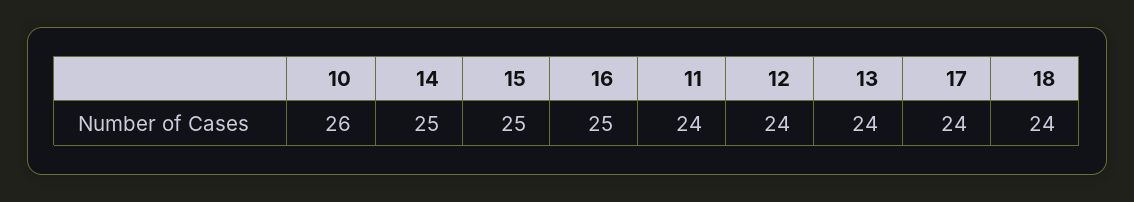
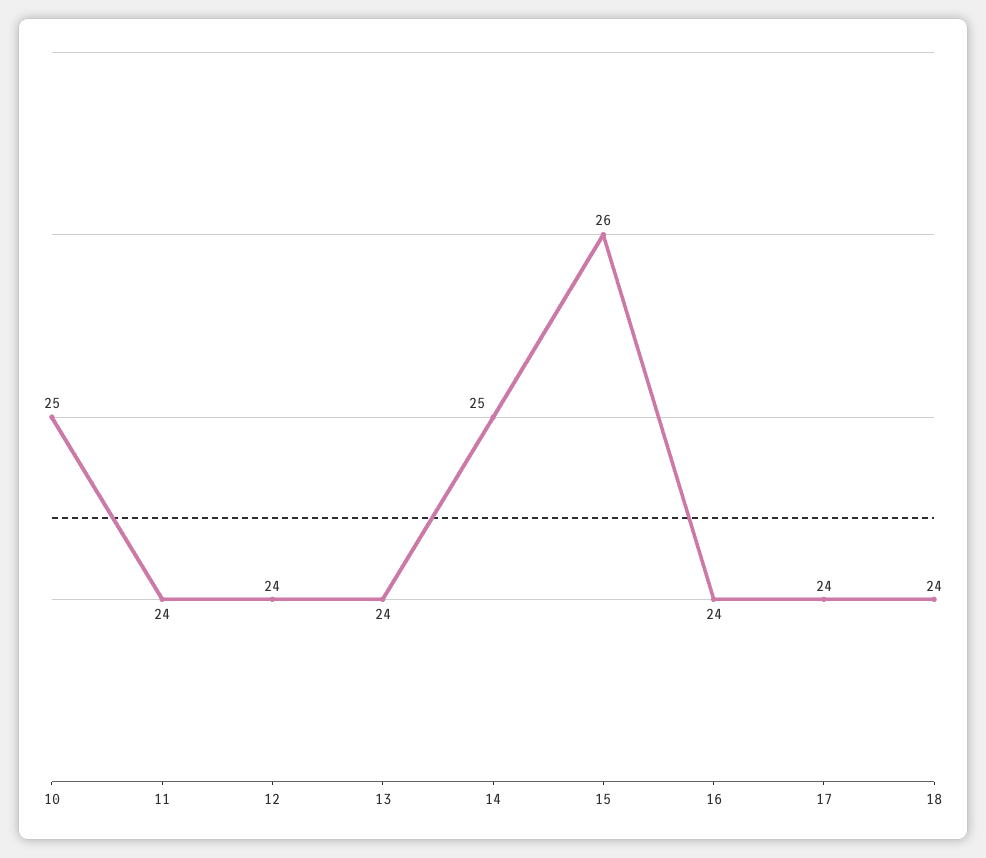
10: 26 -> 25
15: 25 -> 26
16: 25 -> 24

